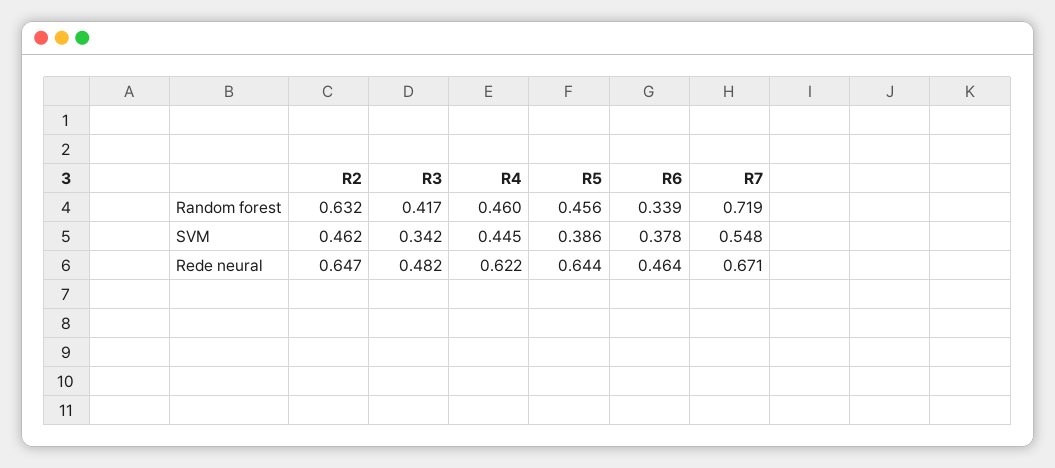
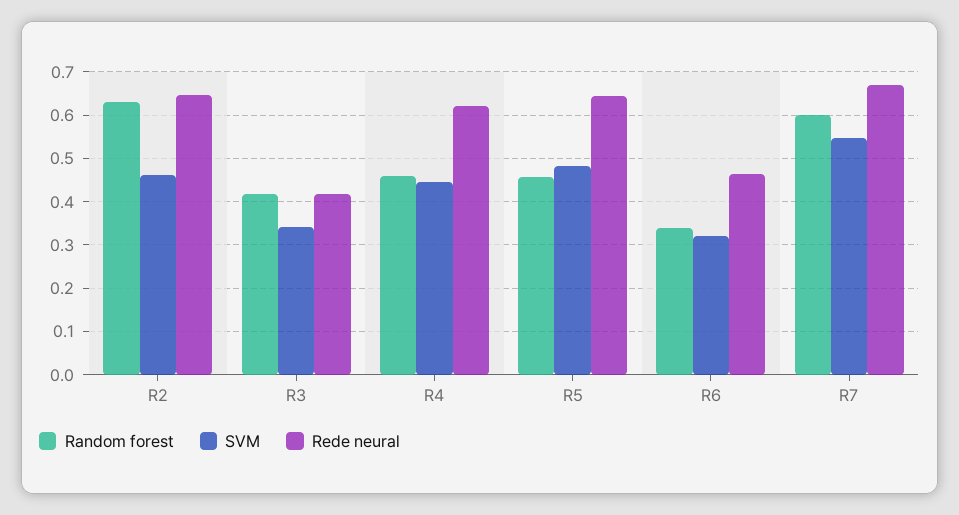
Random forest, R7: 0.719 -> 0.6
SVM, R5: 0.386 -> 0.48
SVM, R6: 0.378 -> 0.32
Rede neural, R3: 0.482 -> 0.42

